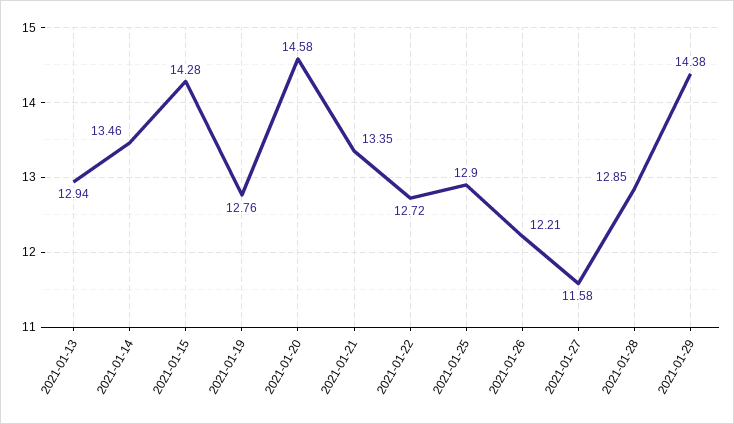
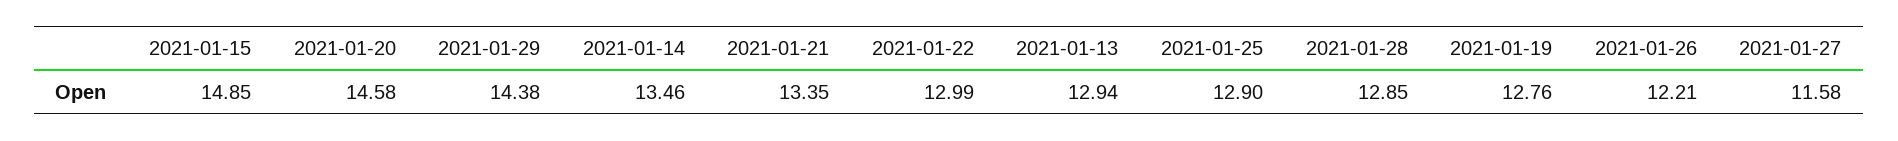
2021-01-15: 14.28 -> 14.85
2021-01-22: 12.72 -> 12.99

